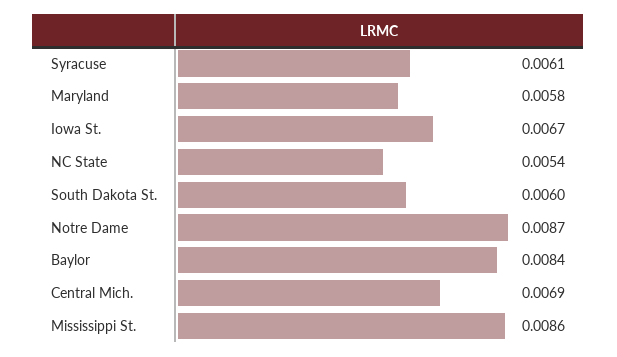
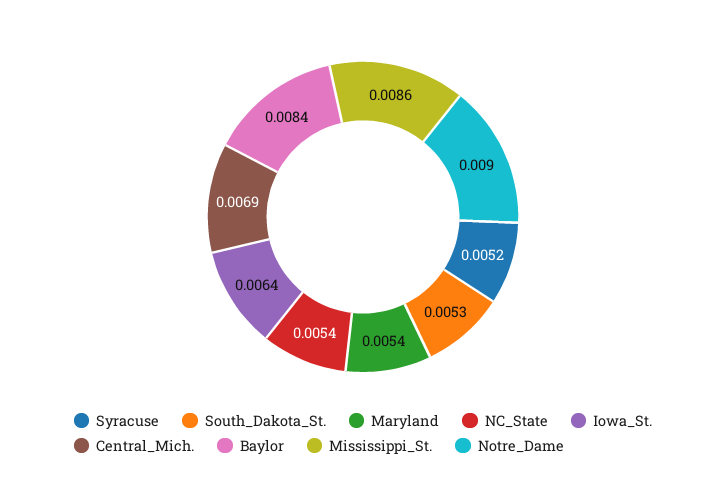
Syracuse: 0.0061 -> 0.0052
Maryland: 0.0058 -> 0.0054
Iowa St.: 0.0067 -> 0.0064
South Dakota St.: 0.006 -> 0.0053
Notre Dame: 0.0087 -> 0.009

